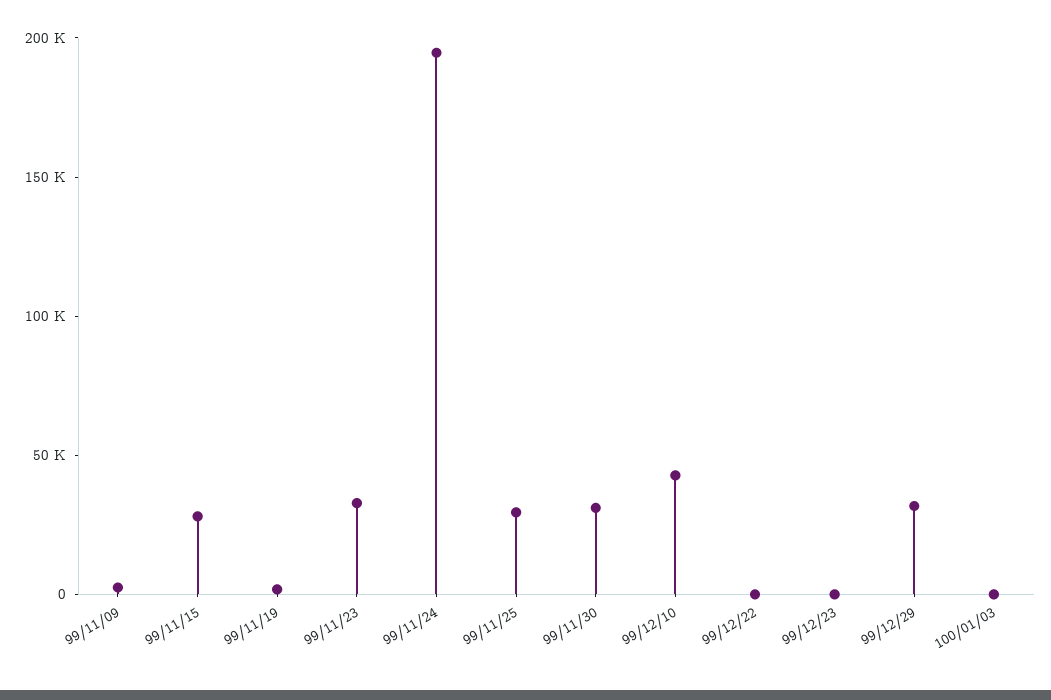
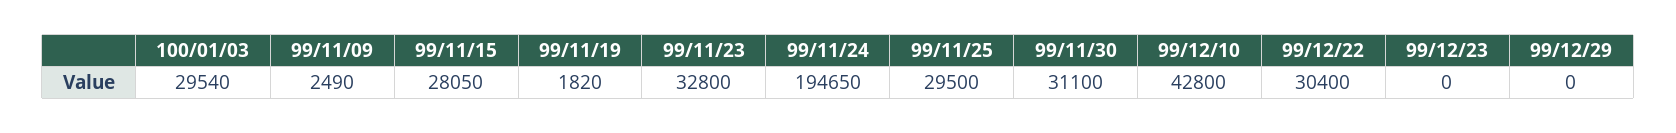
99/12/22: 0 -> 30400
99/12/29: 30000 -> 0
100/01/03: 0 -> 29540

